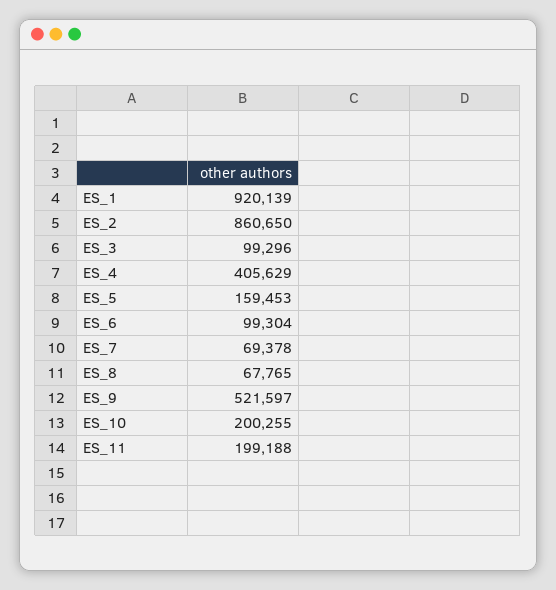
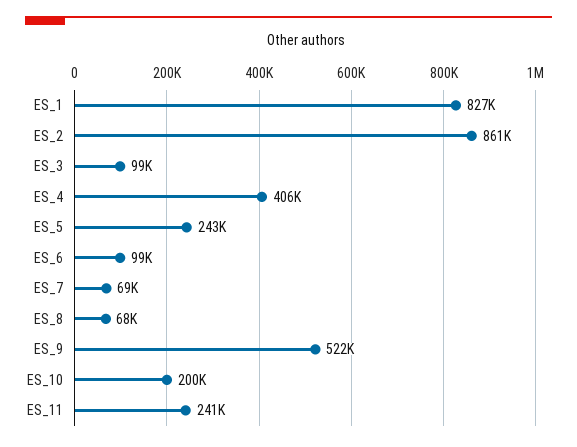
ES_1: 920139 -> 827000
ES_5: 159453 -> 243000
ES_11: 199188 -> 241000

